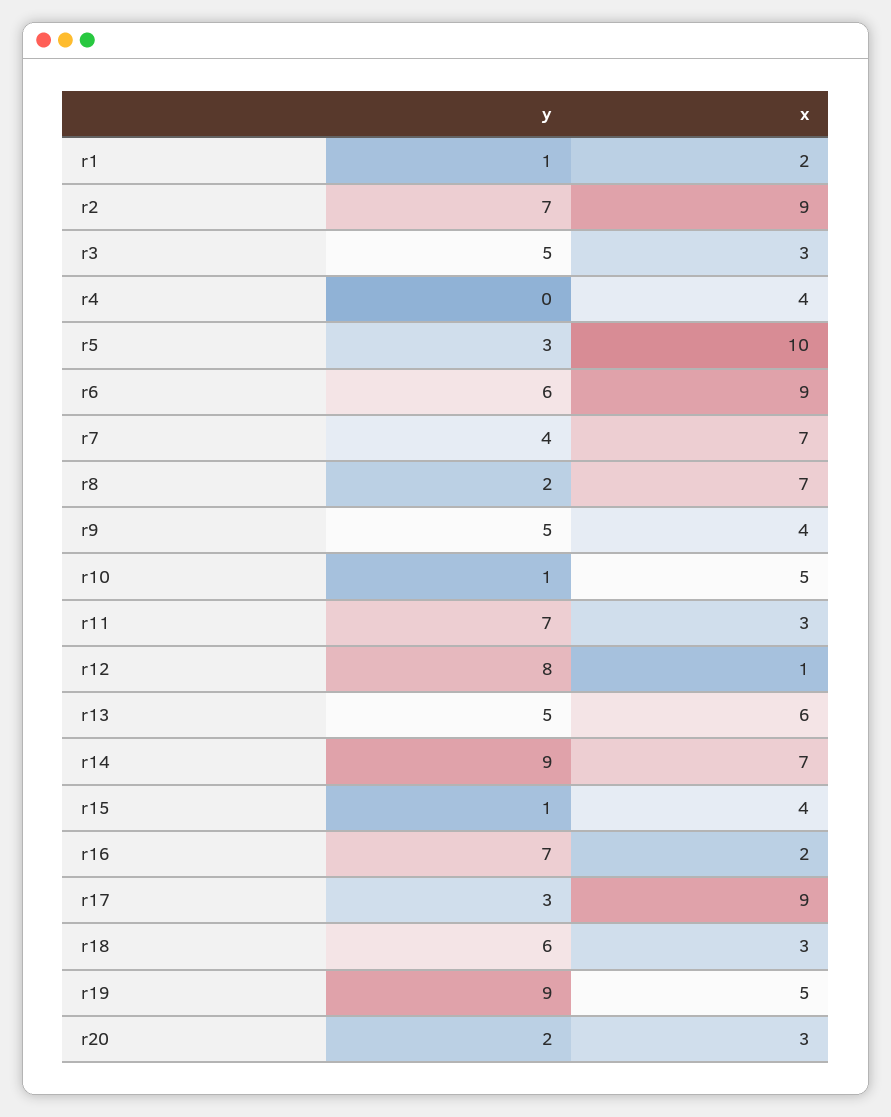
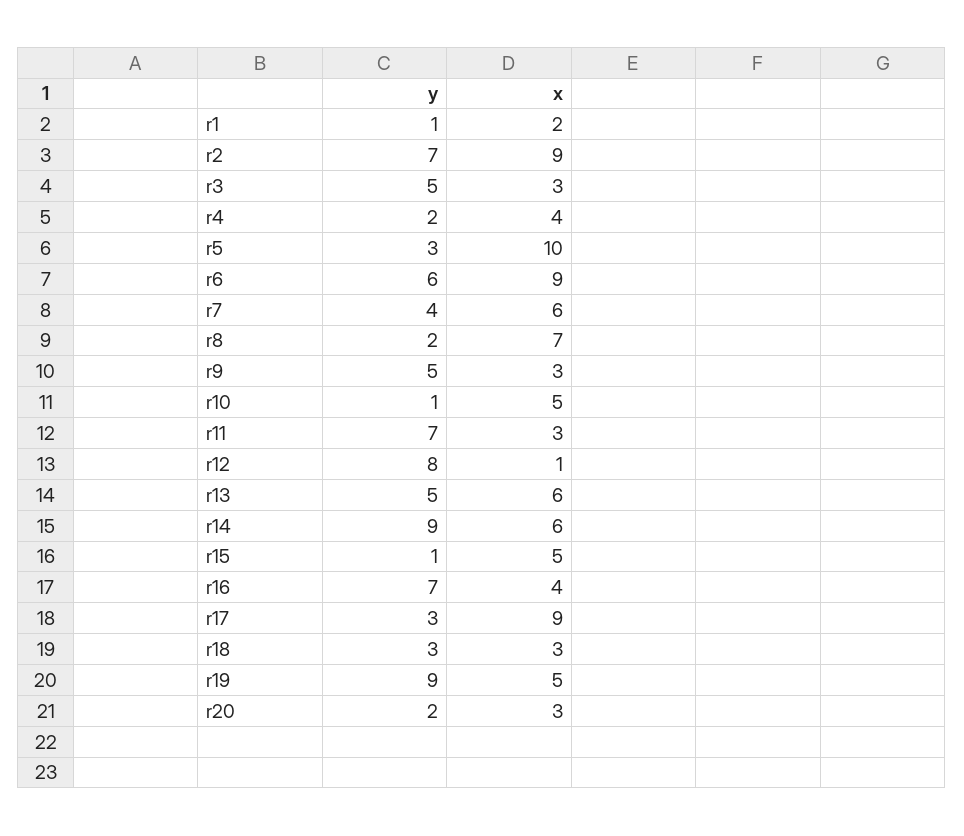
y, r4: 0 -> 2
x, r7: 7 -> 6
x, r9: 4 -> 3
x, r14: 7 -> 6
x, r15: 4 -> 5
x, r16: 2 -> 4
y, r18: 6 -> 3

